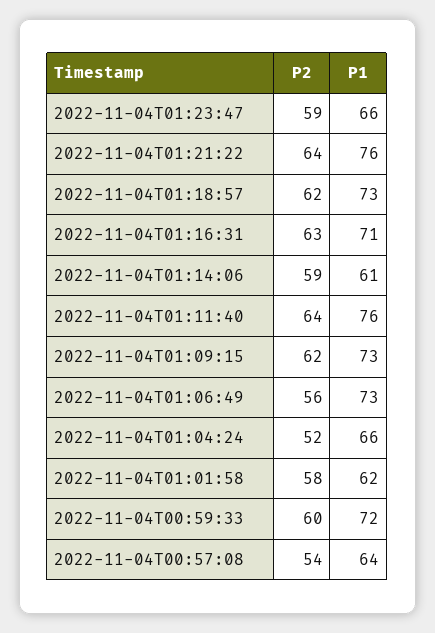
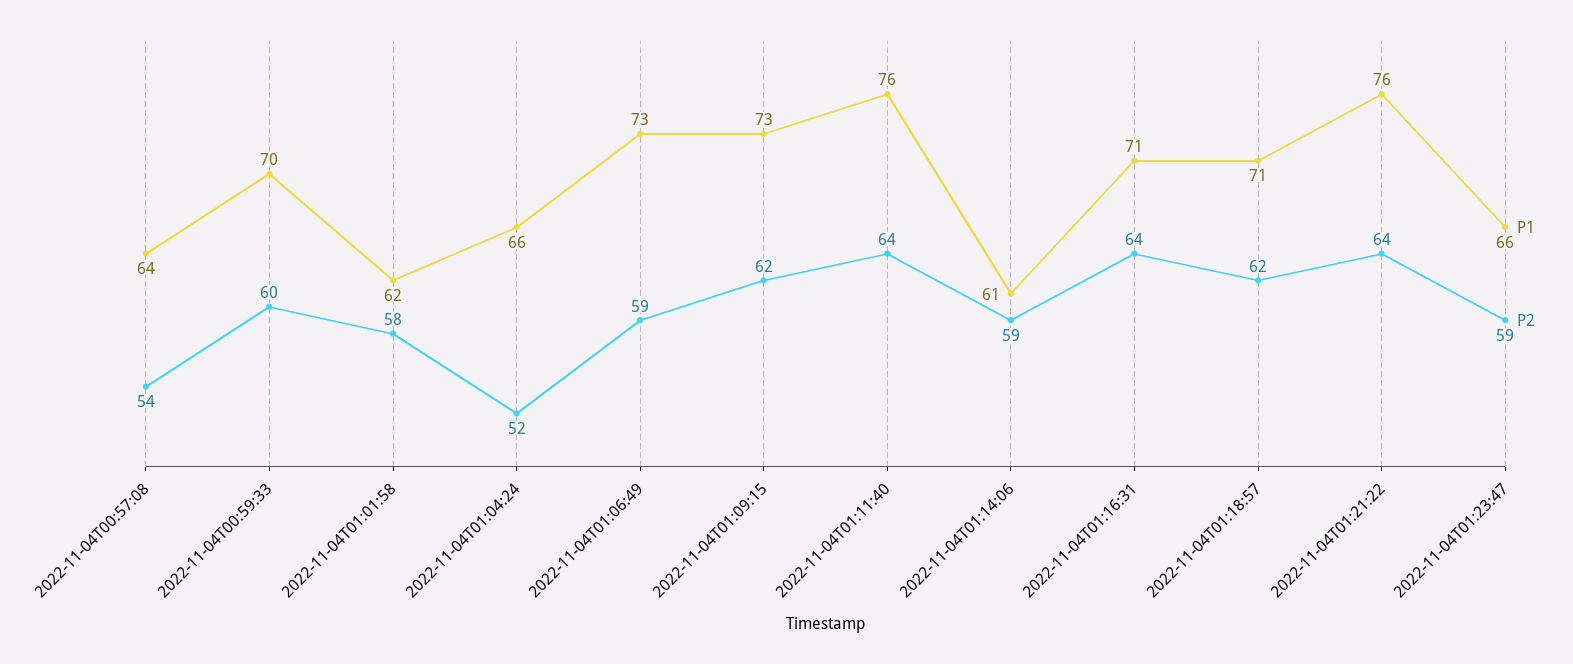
P1, 2022-11-04T01:18:57: 73 -> 71
P2, 2022-11-04T01:16:31: 63 -> 64
P2, 2022-11-04T01:06:49: 56 -> 59
P1, 2022-11-04T00:59:33: 72 -> 70

